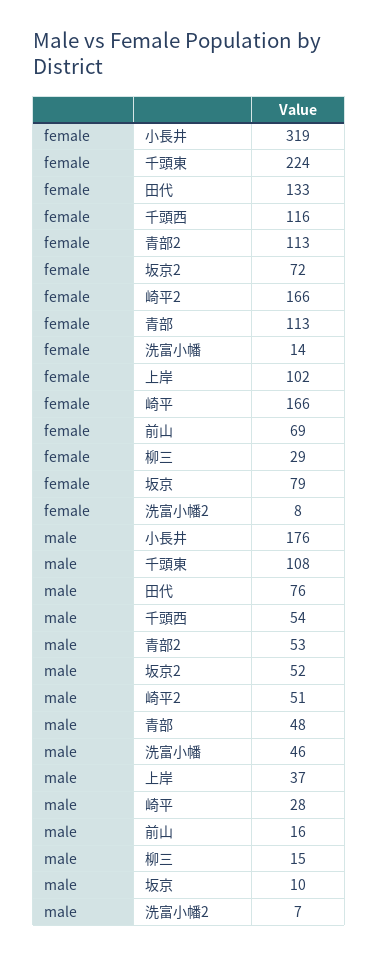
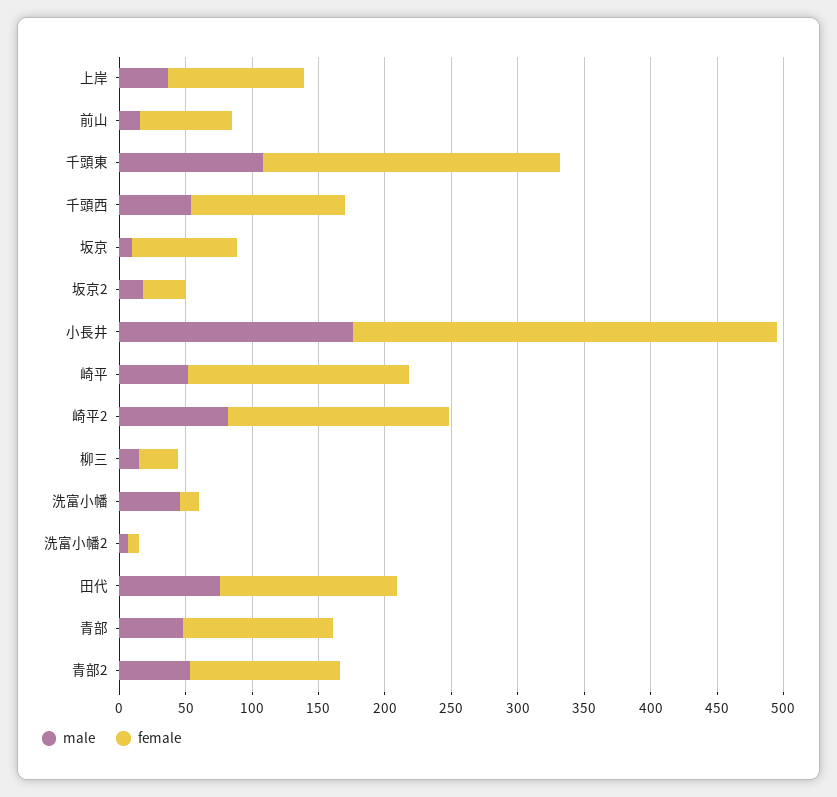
female, 坂京2: 72 -> 30
male, 坂京2: 52 -> 20
male, 崎平2: 51 -> 80
male, 崎平: 28 -> 50

